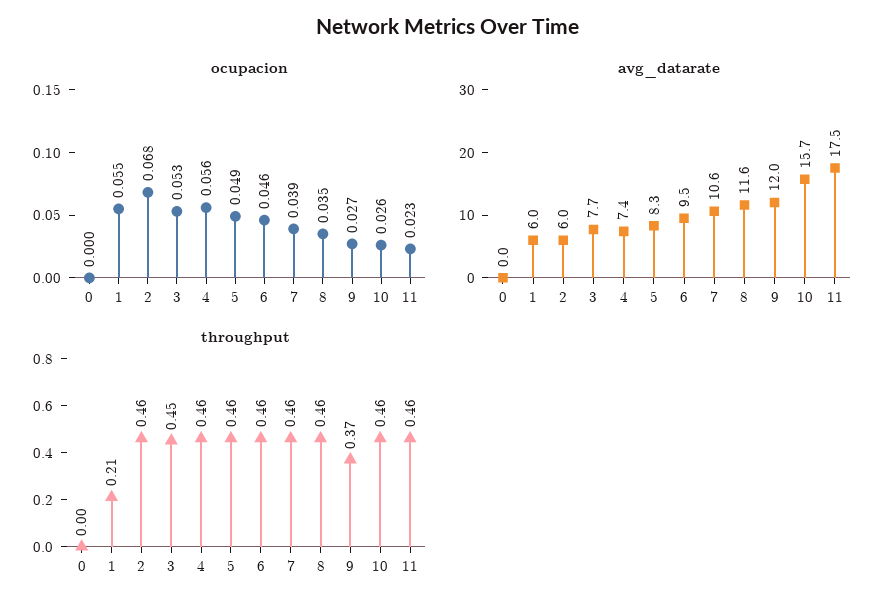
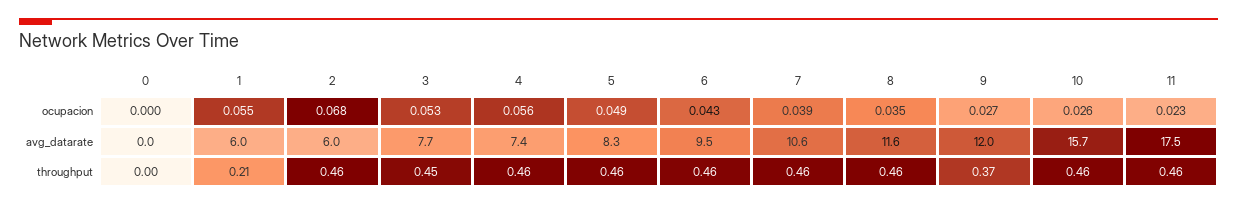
ocupacion, 6: 0.046 -> 0.043

